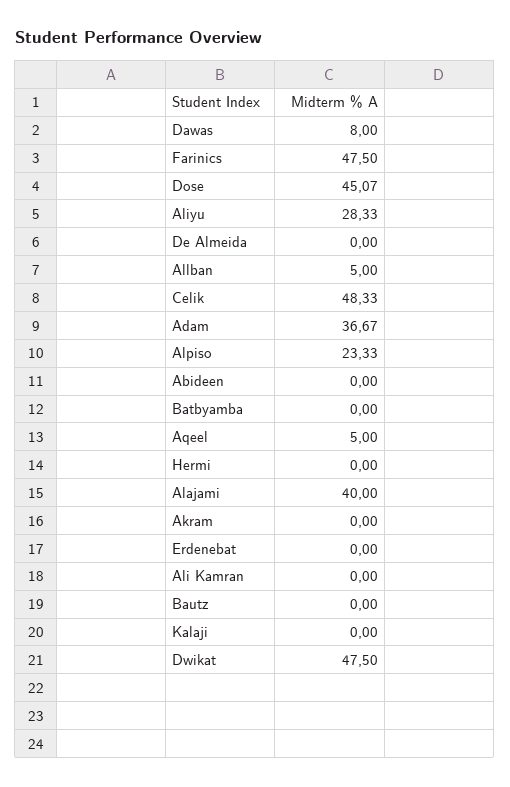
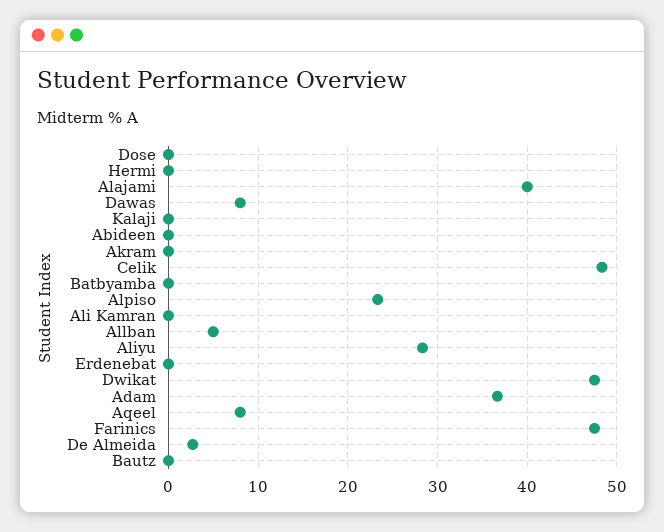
Dose: 45.07 -> 0
De Almeida: 0 -> 3
Aqeel: 5 -> 8

